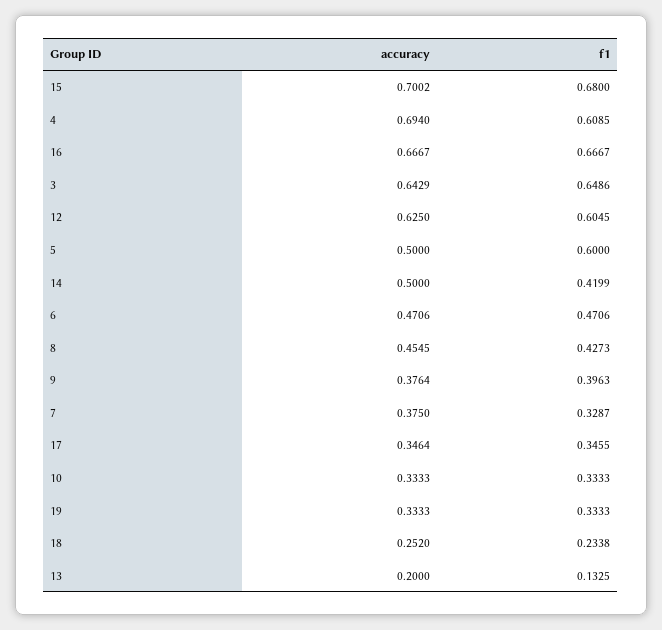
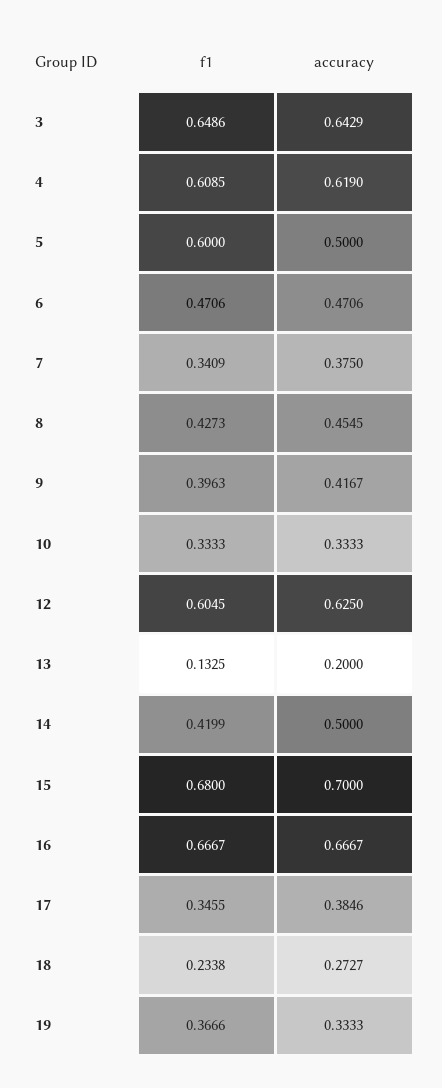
accuracy, 15: 0.7002 -> 0.7
accuracy, 4: 0.694 -> 0.619
accuracy, 9: 0.3764 -> 0.4167
f1, 7: 0.3287 -> 0.3409
accuracy, 17: 0.3464 -> 0.3846
f1, 19: 0.3333 -> 0.3666
accuracy, 18: 0.252 -> 0.2727

